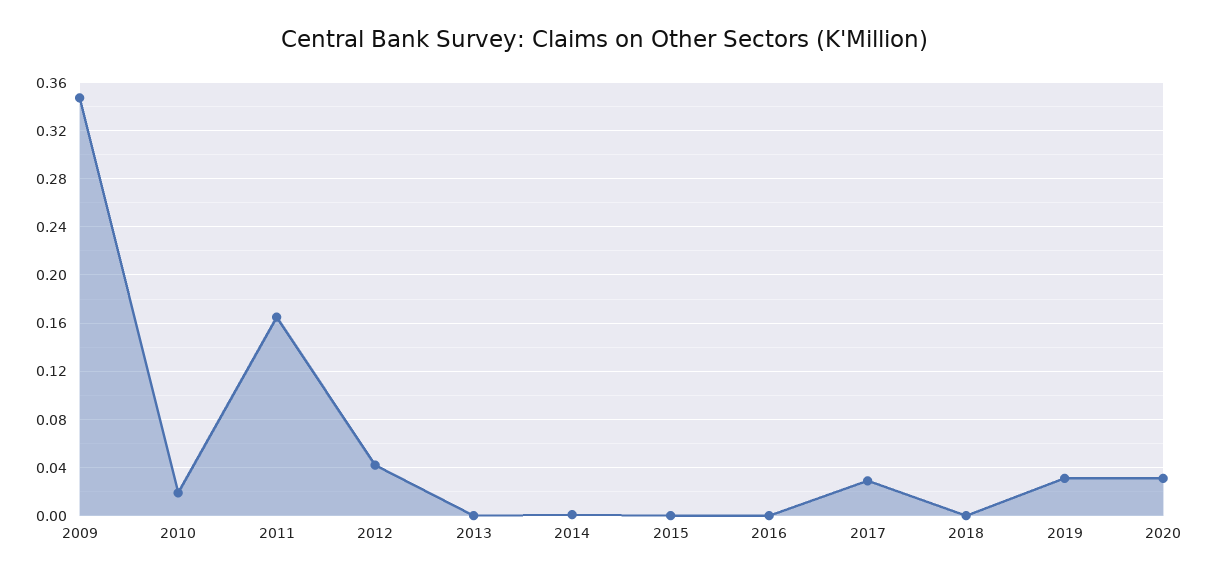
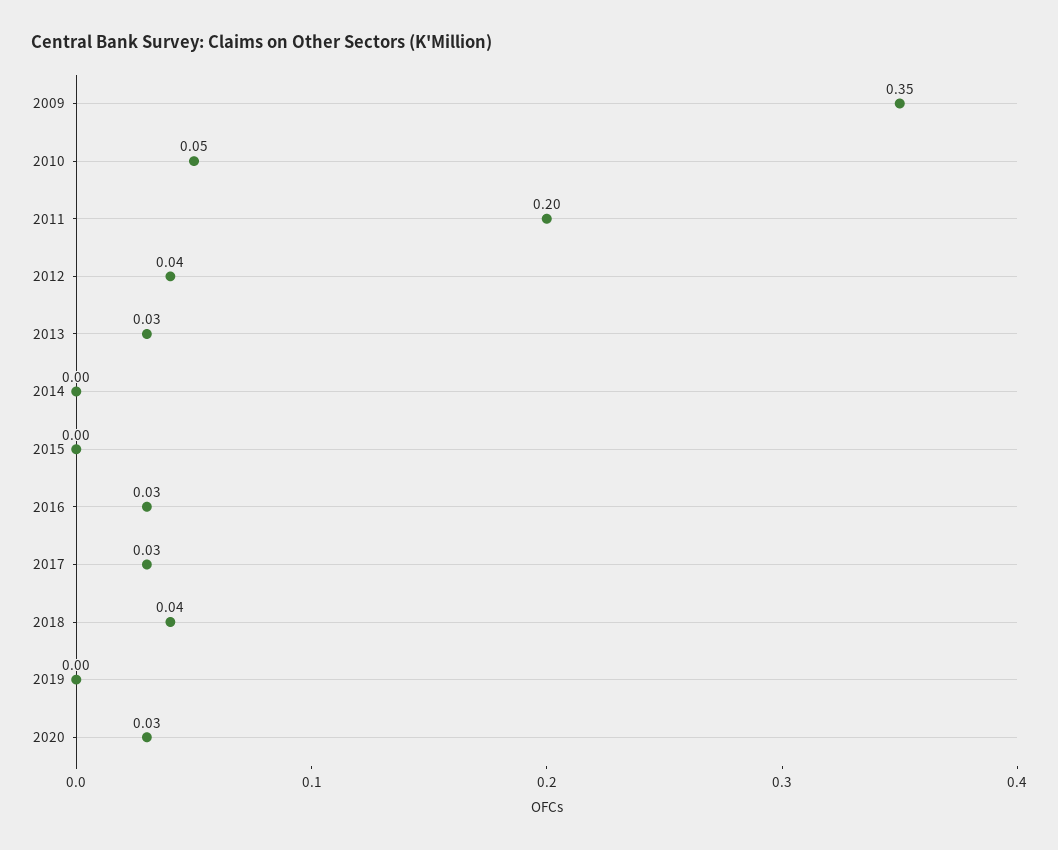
2010: 0.02 -> 0.05
2011: 0.165 -> 0.2
2013: 0 -> 0.03
2016: 0 -> 0.03
2018: 0 -> 0.04
2019: 0.03 -> 0

